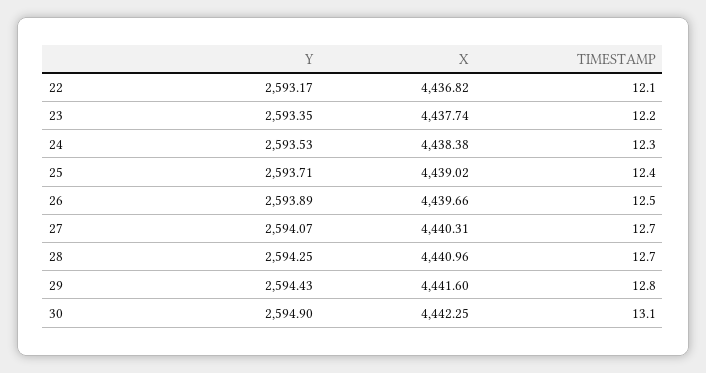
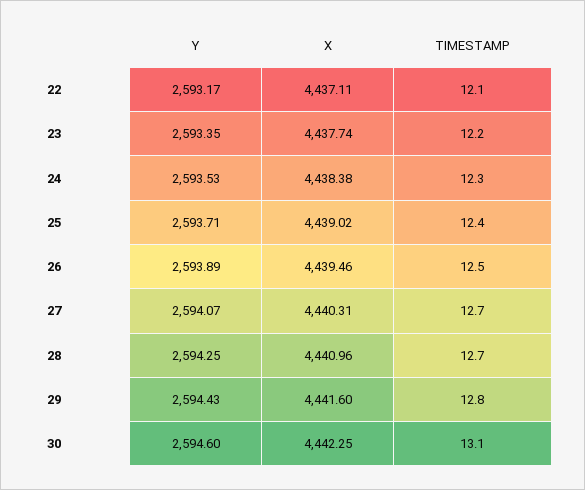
X, 22: 4436.82 -> 4437.11
X, 26: 4439.66 -> 4439.46
Y, 30: 2594.9 -> 2594.6

